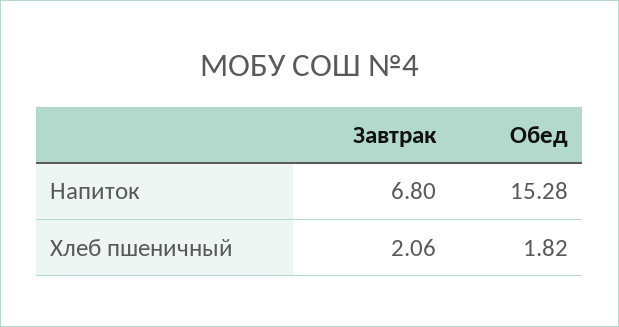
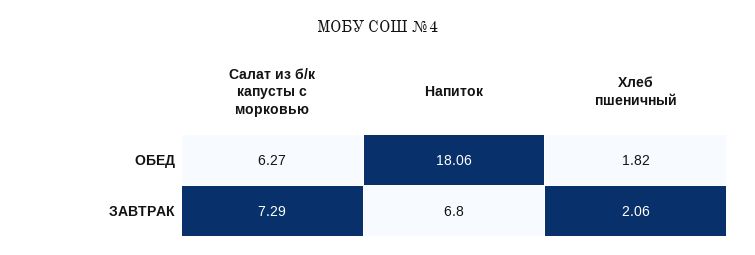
Обед, Напиток: 15.28 -> 18.06
Обед, Салат из б/к капусты с морковью: none -> 6.27
Завтрак, Салат из б/к капусты с морковью: none -> 7.29

